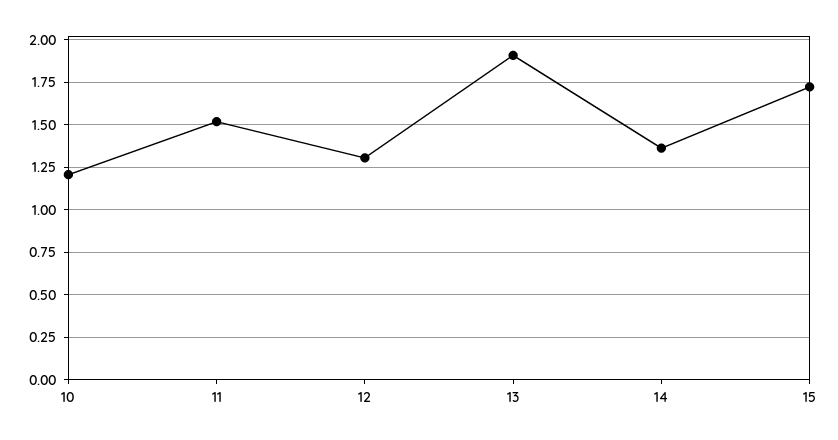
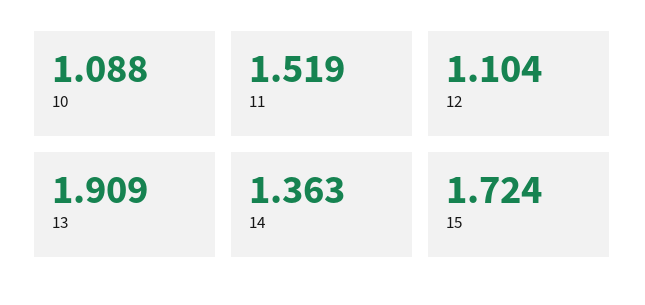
10: 1.2 -> 1.088
12: 1.3 -> 1.104

